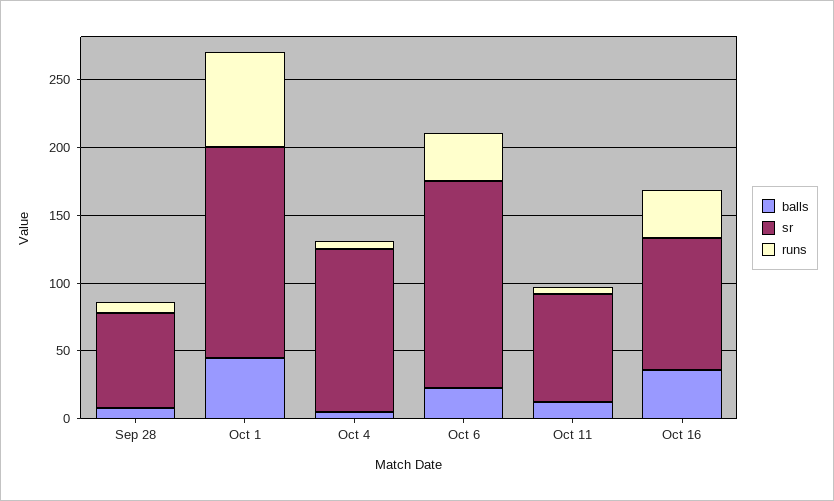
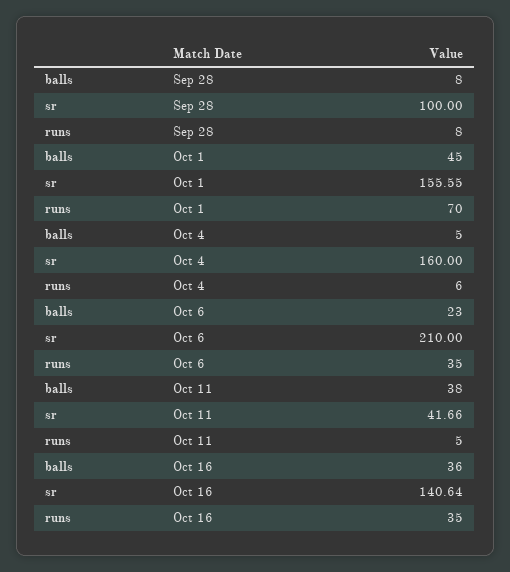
sr, Sep 28: 70 -> 100
sr, Oct 4: 120 -> 160
sr, Oct 6: 150 -> 210
balls, Oct 11: 10 -> 38
sr, Oct 11: 80 -> 41.66
sr, Oct 16: 100 -> 140.64

